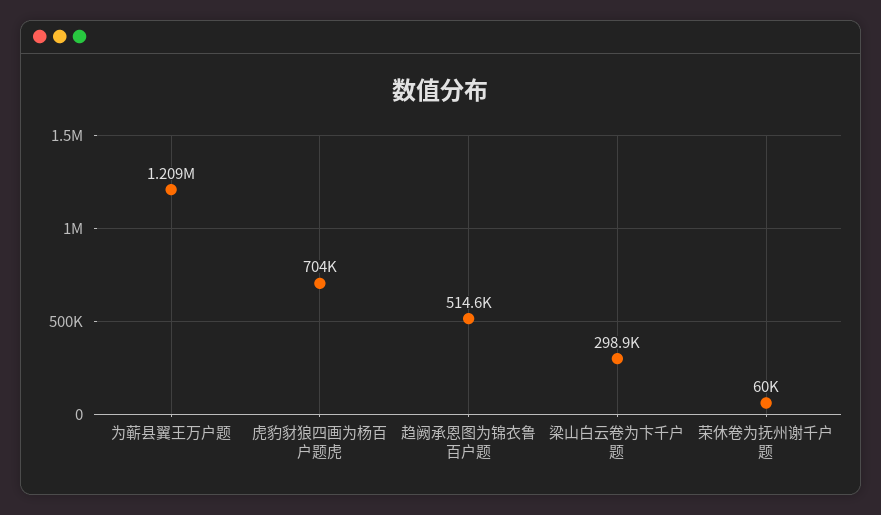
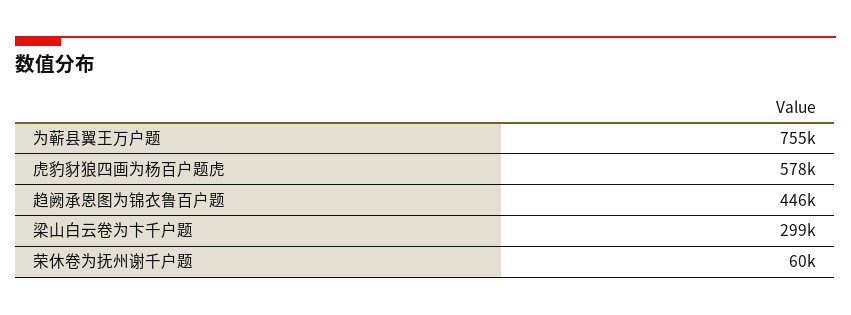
为蕲县翼王万户题: 1209000 -> 755000
虎豹豺狼四画为杨百户题虎: 704000 -> 578000
趋阙承恩图为锦衣鲁百户题: 514600 -> 446000

